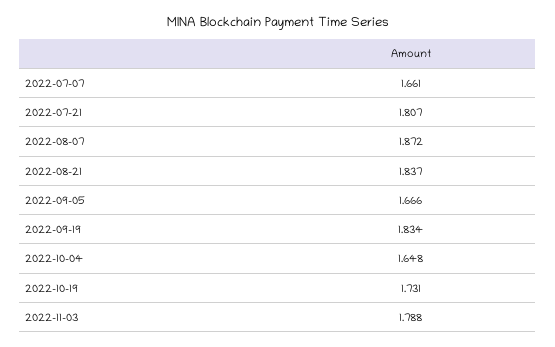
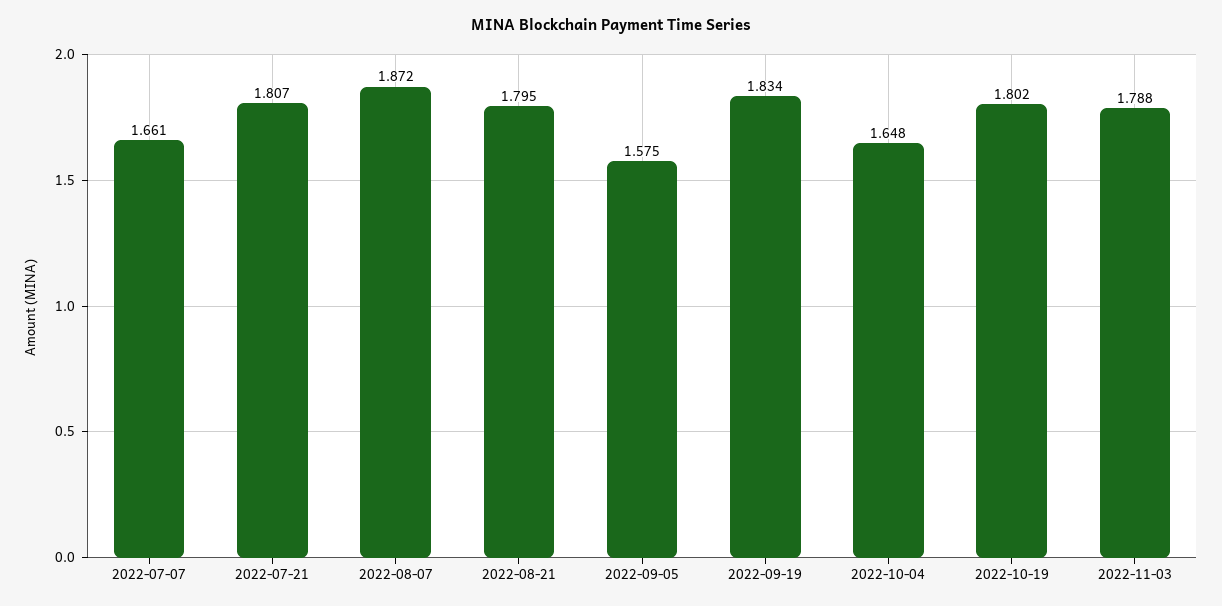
2022-08-21: 1.837 -> 1.795
2022-09-05: 1.666 -> 1.575
2022-10-19: 1.731 -> 1.802

